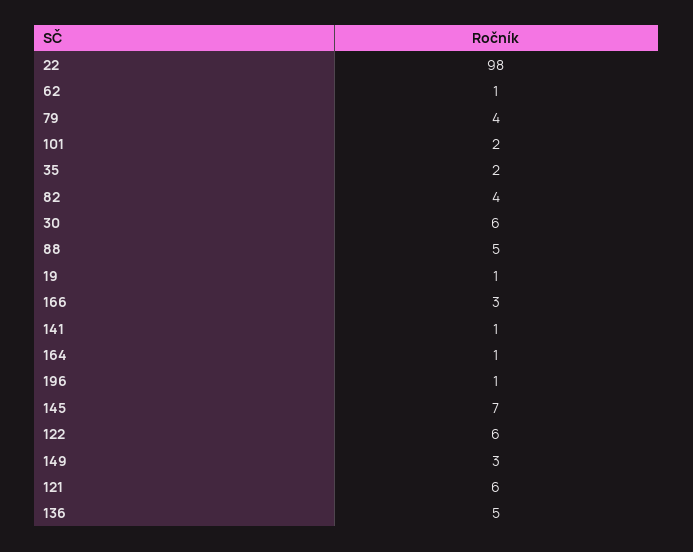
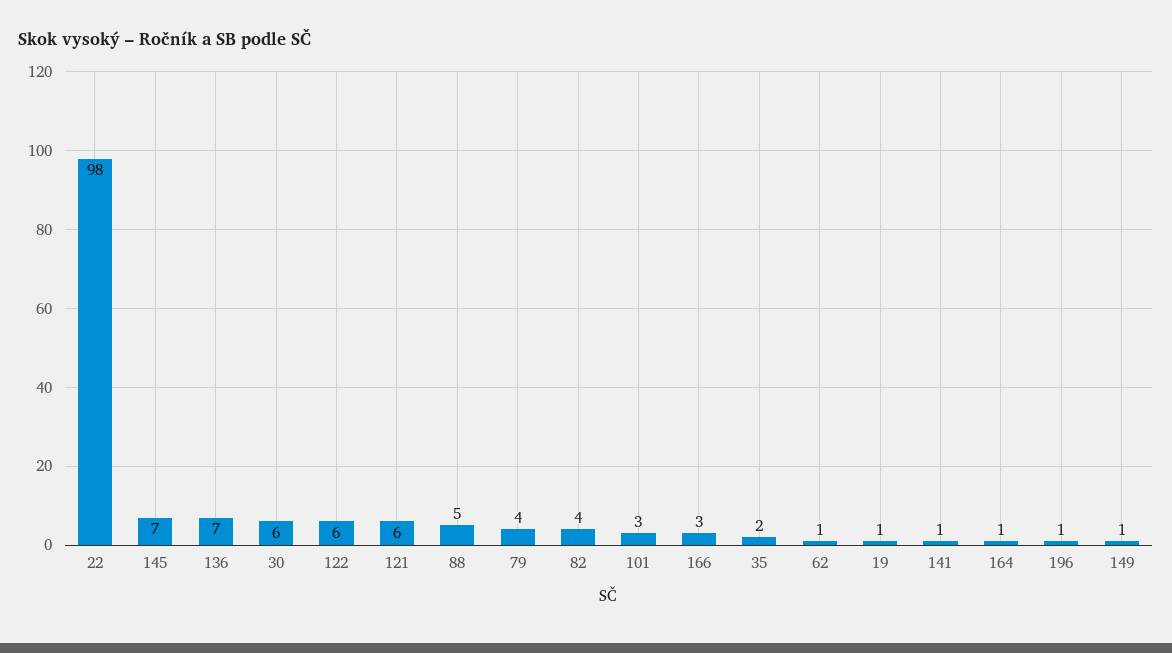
101: 2 -> 3
149: 3 -> 1
136: 5 -> 7

